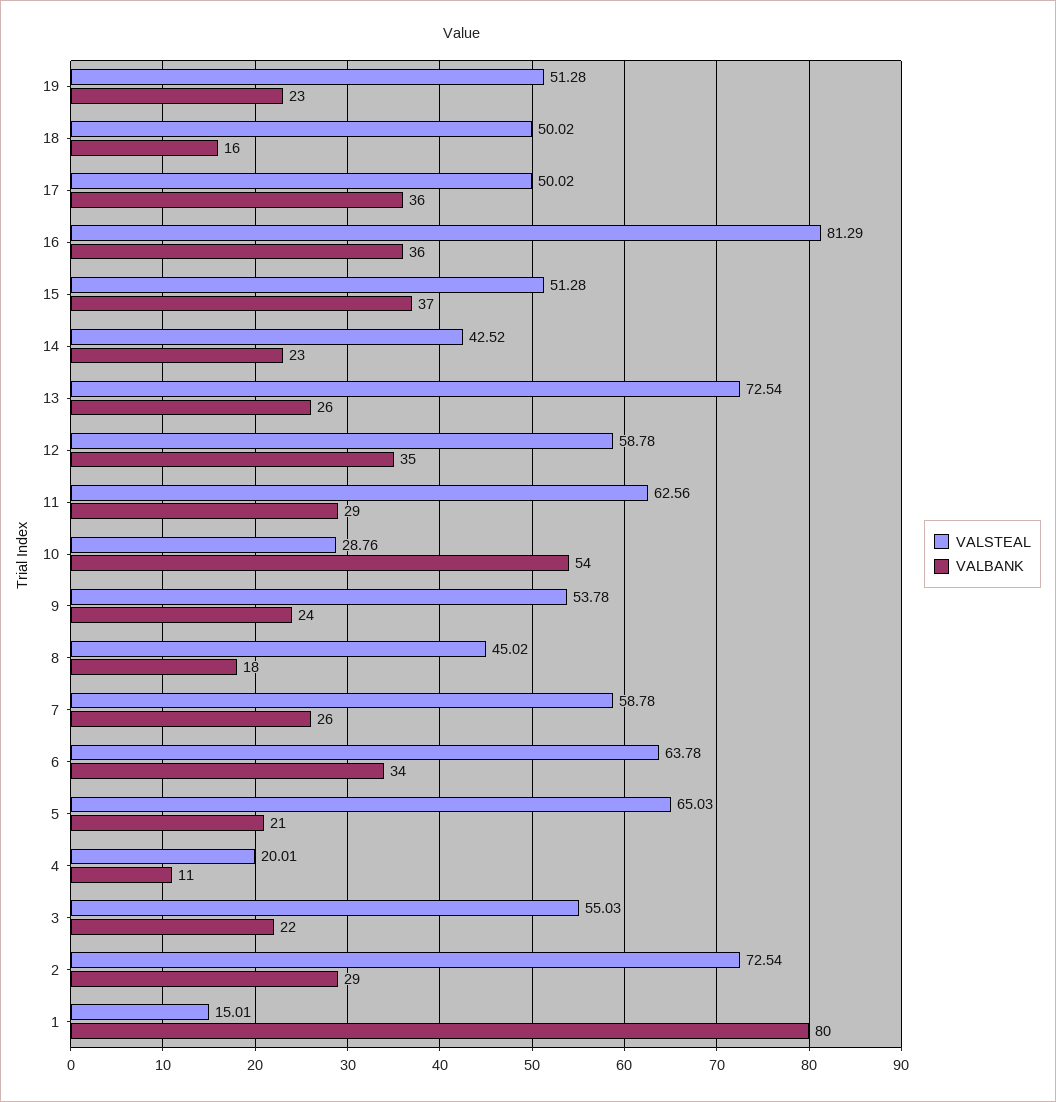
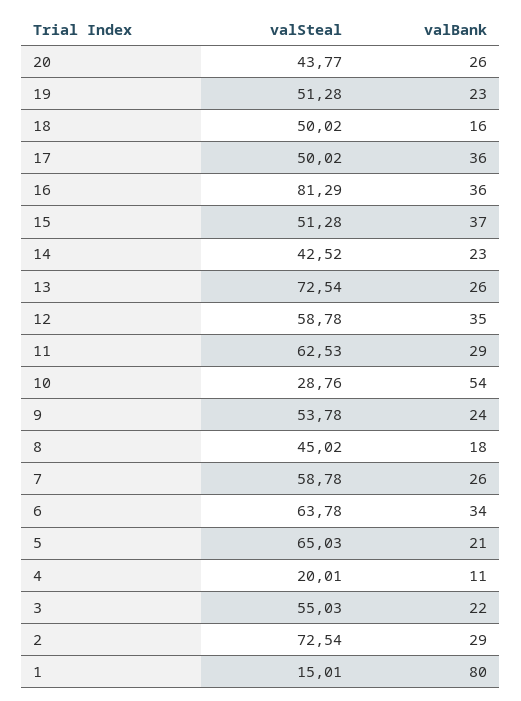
VALSTEAL, 11: 62.56 -> 62.53
VALSTEAL, 20: none -> 43.77
VALBANK, 20: none -> 26

